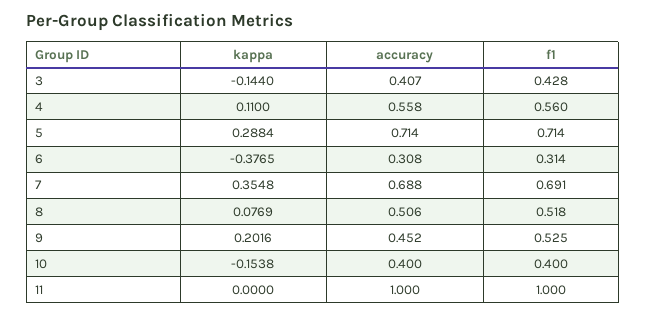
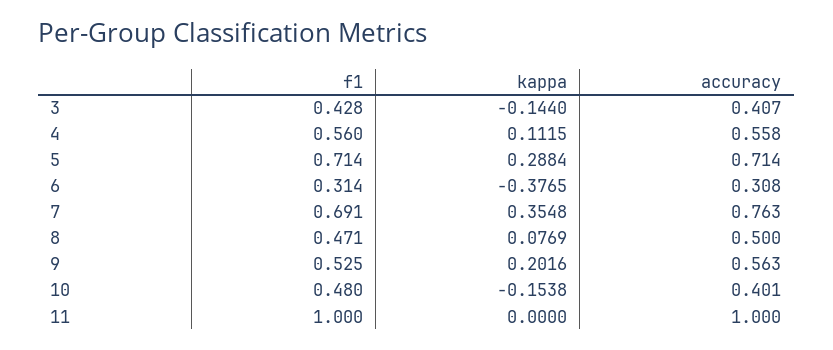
kappa, 4: 0.11 -> 0.1115
accuracy, 7: 0.688 -> 0.763
accuracy, 8: 0.506 -> 0.5
f1, 8: 0.518 -> 0.471
accuracy, 9: 0.452 -> 0.563
accuracy, 10: 0.4 -> 0.401
f1, 10: 0.4 -> 0.48

